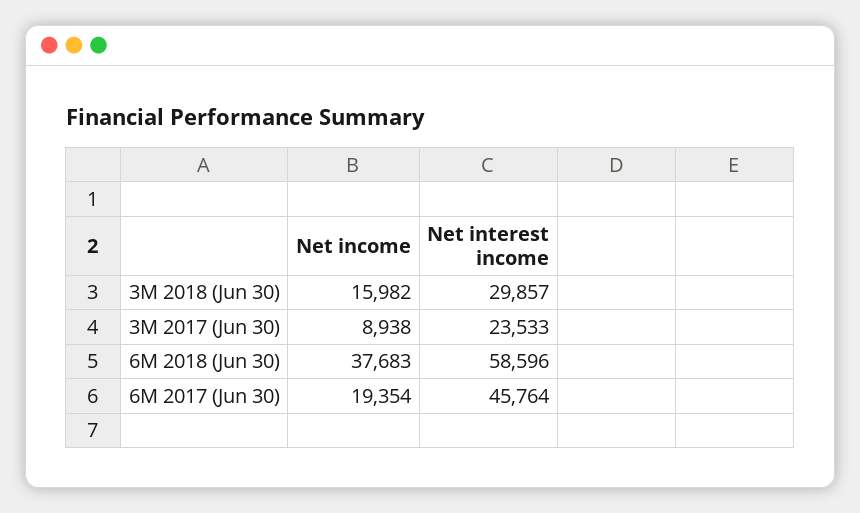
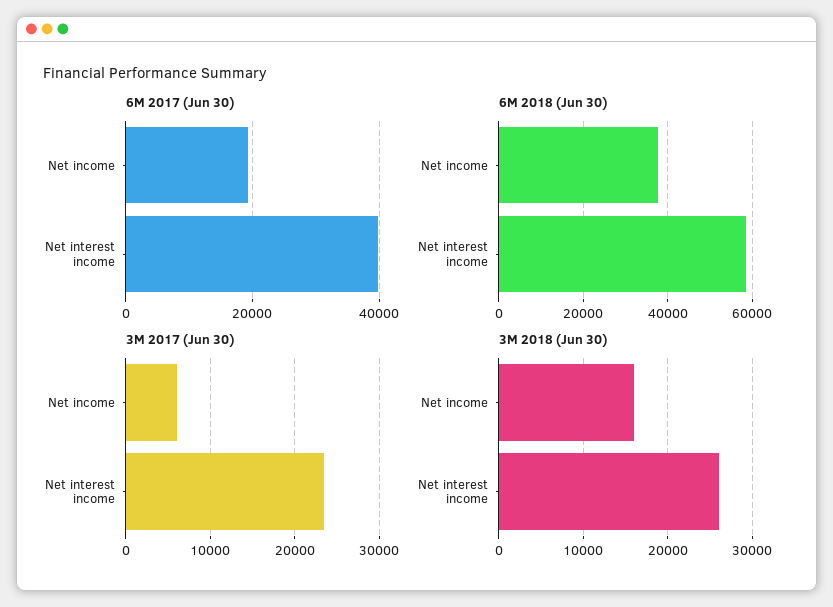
3M 2018 (Jun 30), Net interest income: 29857 -> 26000
3M 2017 (Jun 30), Net income: 8938 -> 6000
6M 2017 (Jun 30), Net interest income: 45764 -> 40000

